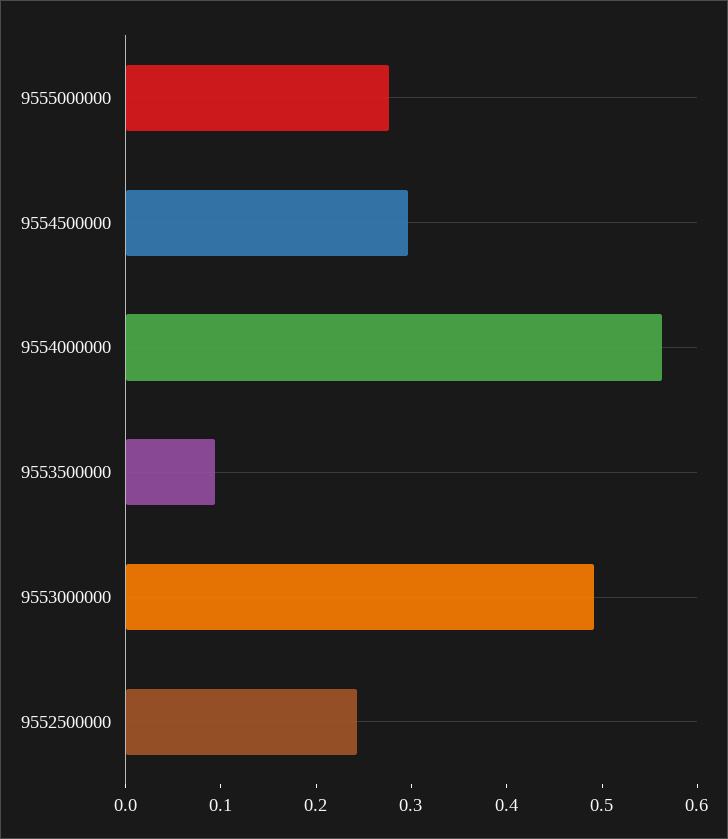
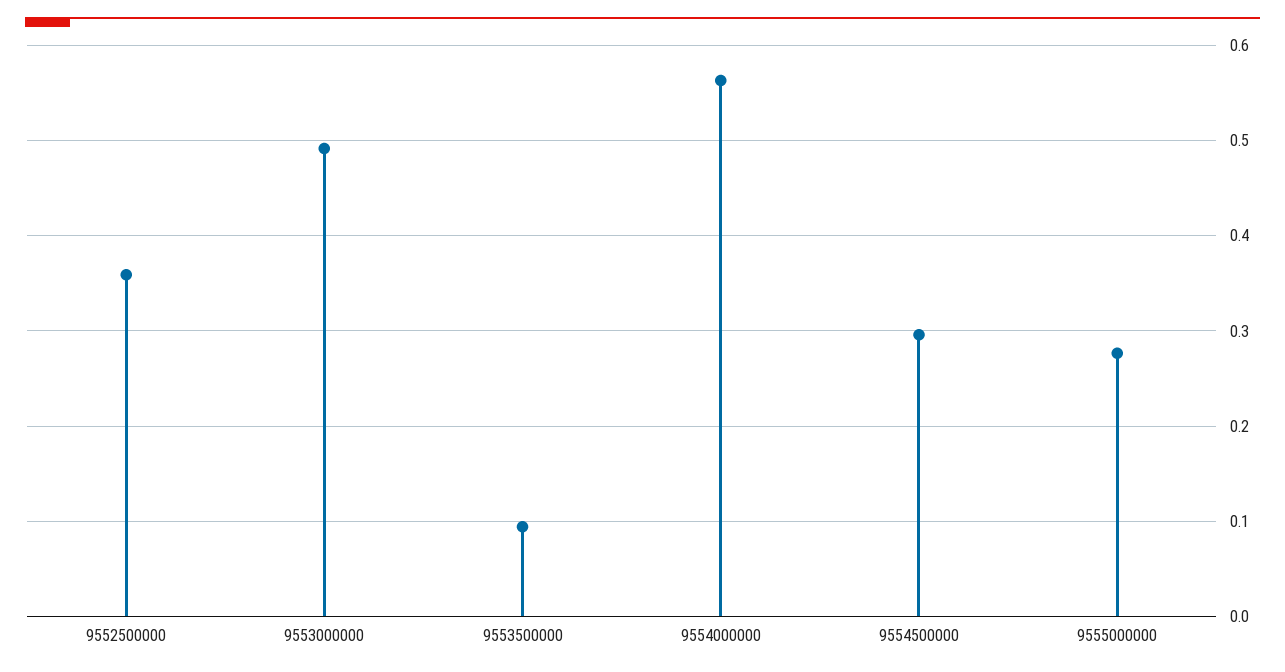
9552500000: 0.24 -> 0.36

